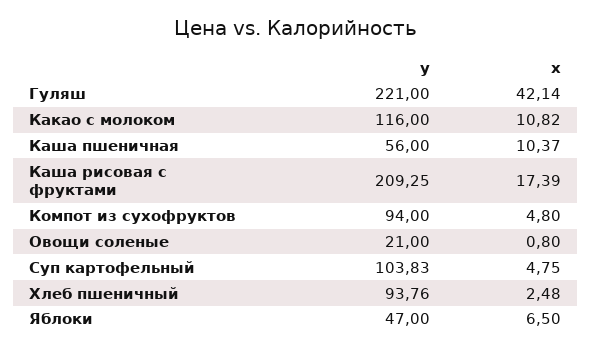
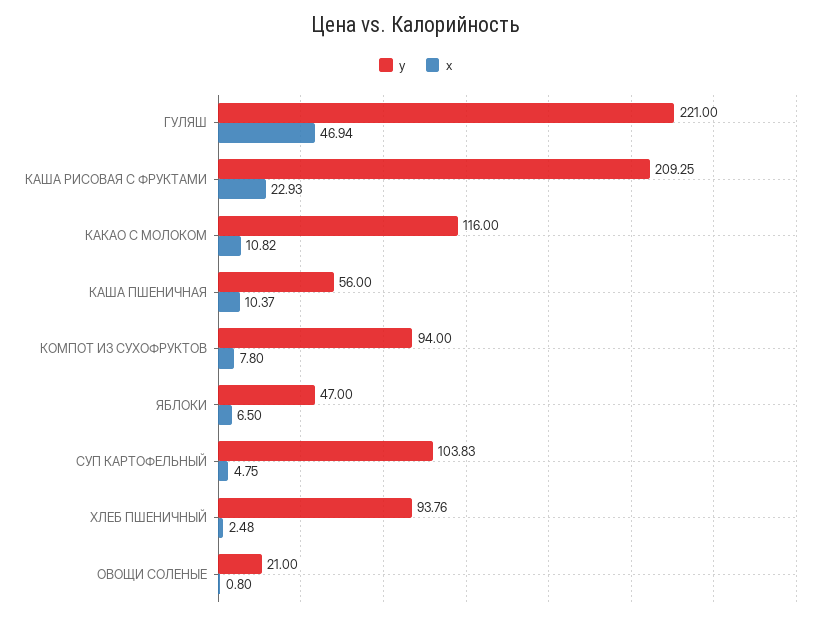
x, Гуляш: 42.14 -> 46.94
x, Каша рисовая с фруктами: 17.39 -> 22.93
x, Компот из сухофруктов: 4.8 -> 7.8

